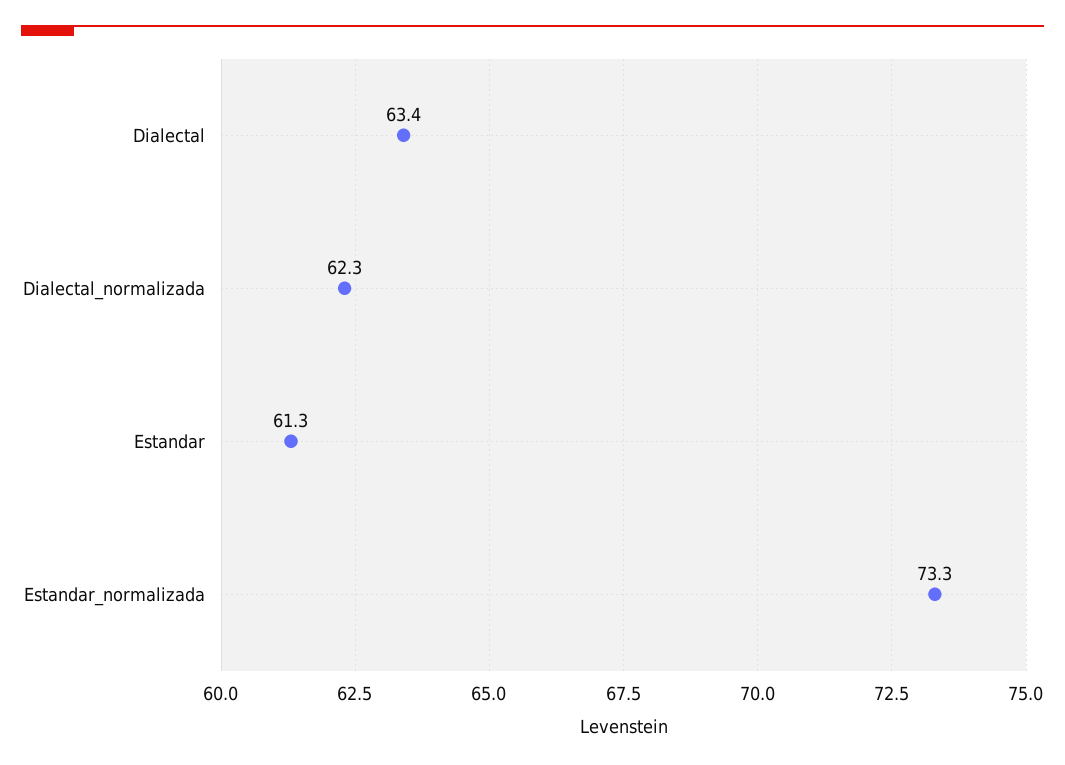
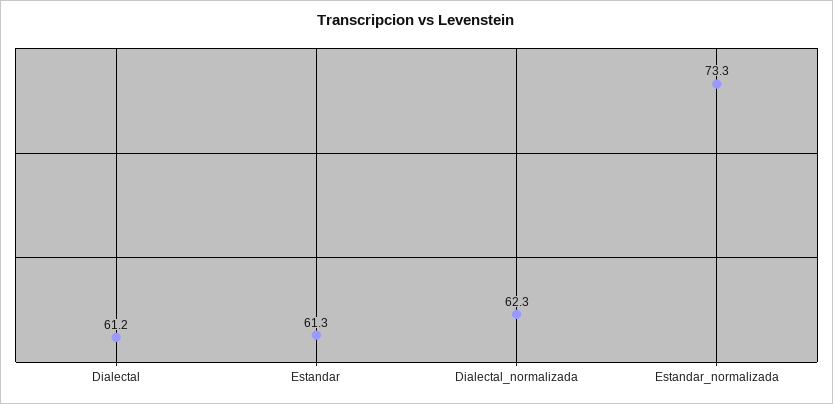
Dialectal: 63.4 -> 61.2

